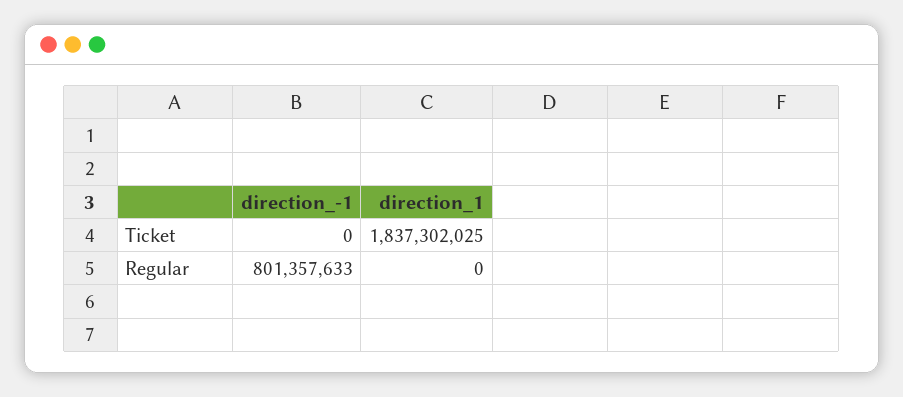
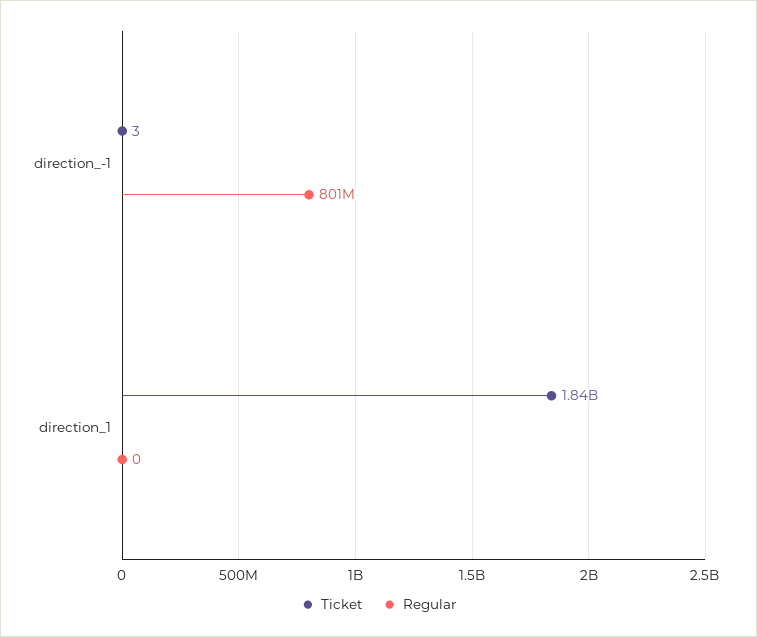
Ticket, direction_-1: 0 -> 3

